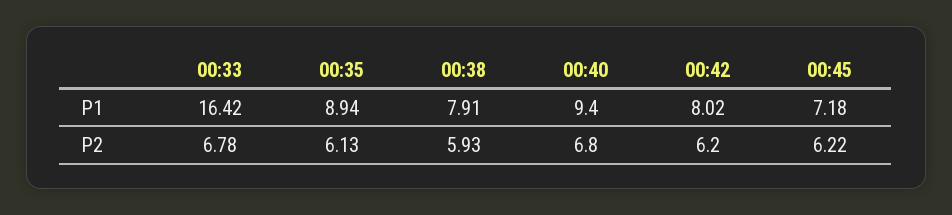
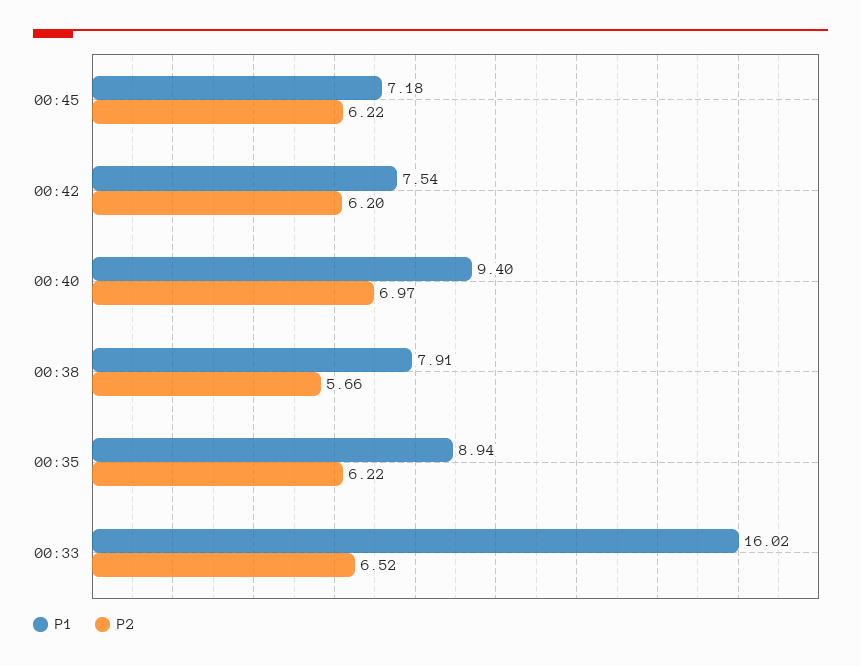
P1, 00:33: 16.42 -> 16.02
P1, 00:42: 8.02 -> 7.54
P2, 00:33: 6.78 -> 6.52
P2, 00:35: 6.13 -> 6.22
P2, 00:38: 5.93 -> 5.66
P2, 00:40: 6.8 -> 6.97

